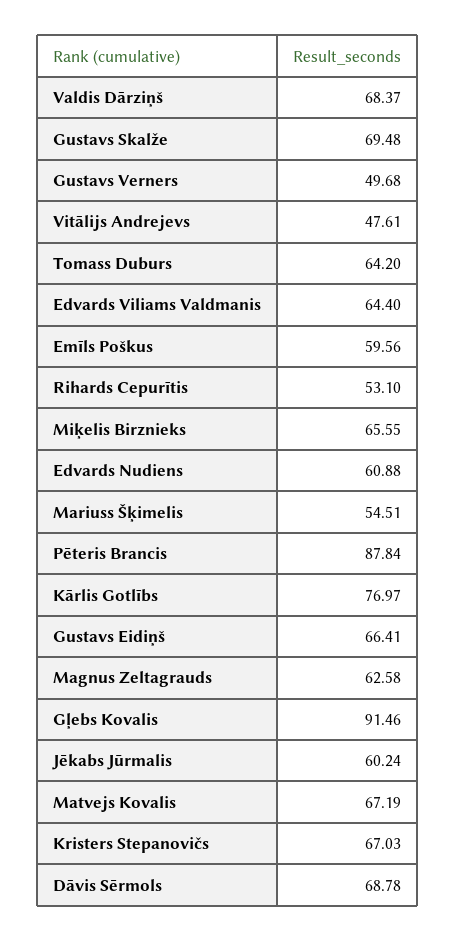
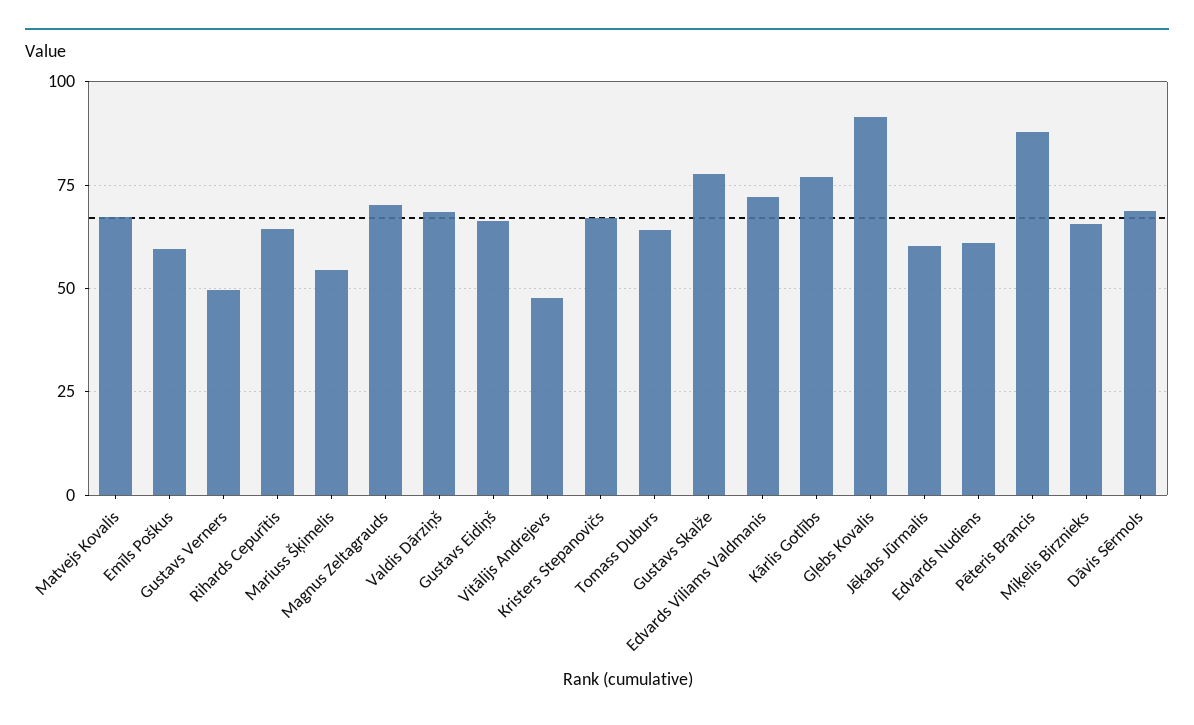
Gustavs Skalže: 69.48 -> 77.5
Edvards Viliams Valdmanis: 64.4 -> 72.5
Rihards Cepurītis: 53.1 -> 65
Magnus Zeltagrauds: 62.58 -> 70

